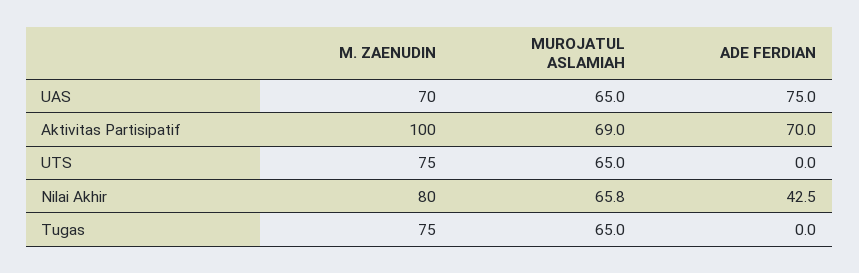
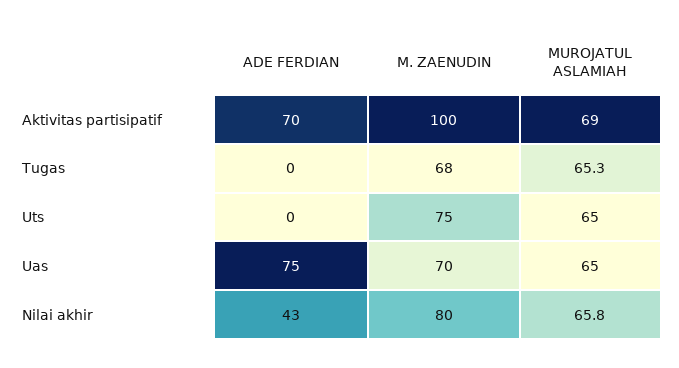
M. ZAENUDIN, Tugas: 75 -> 68
MUROJATUL ASLAMIAH, Tugas: 65 -> 65.3

